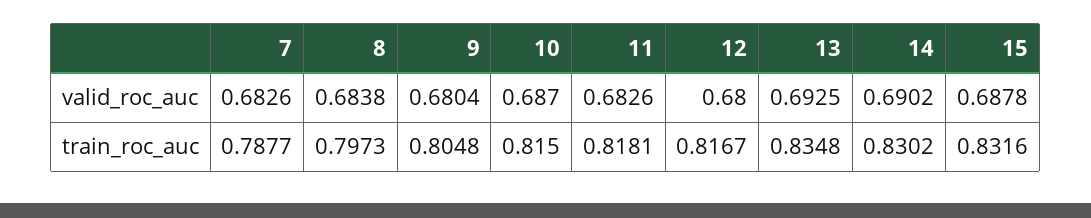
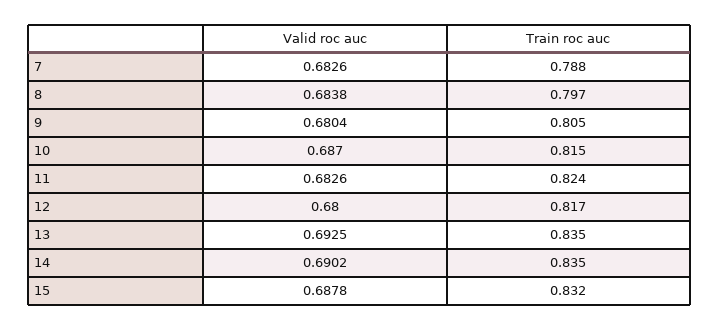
11, train_roc_auc: 0.8181 -> 0.824
14, train_roc_auc: 0.8302 -> 0.835

